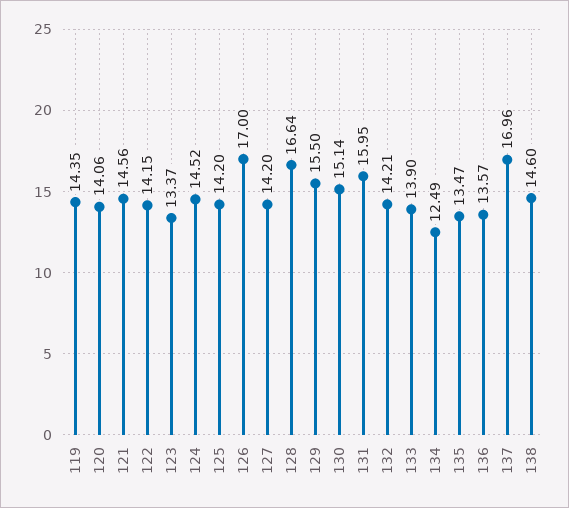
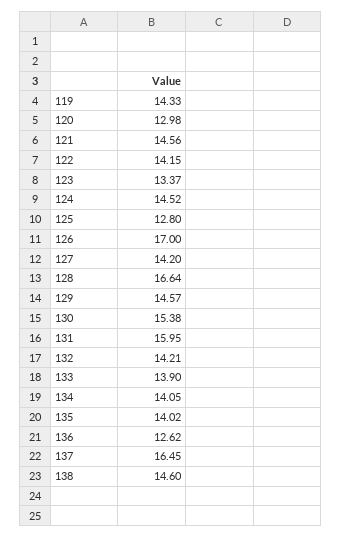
119: 14.35 -> 14.33
120: 14.06 -> 12.98
125: 14.2 -> 12.8
129: 15.5 -> 14.57
130: 15.14 -> 15.38
134: 12.49 -> 14.05
135: 13.47 -> 14.02
136: 13.57 -> 12.62
137: 16.96 -> 16.45

